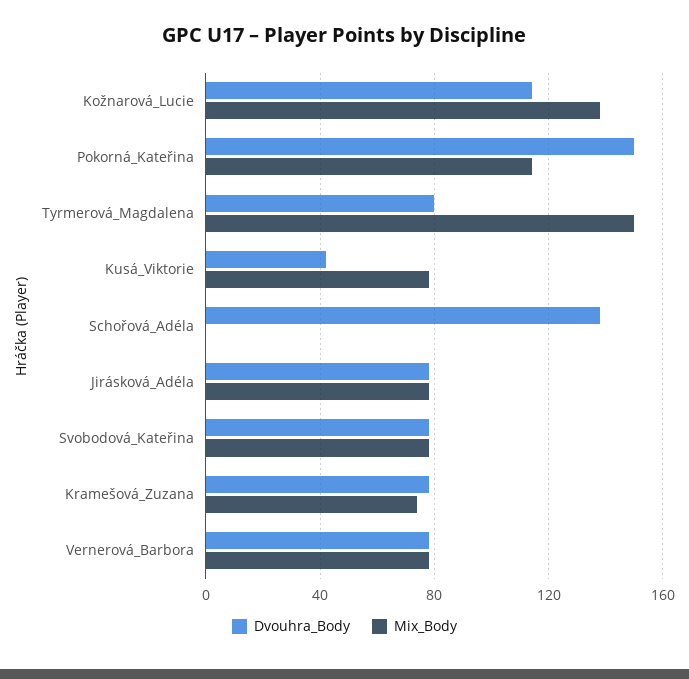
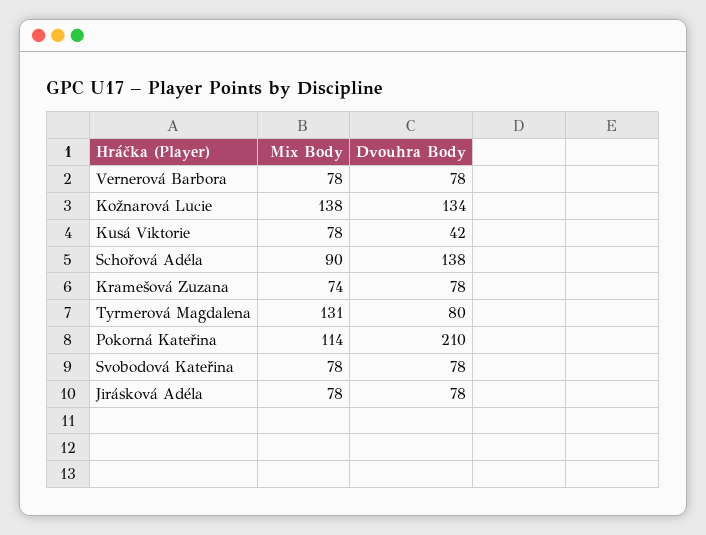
Dvouhra_Body, Kožnarová_Lucie: 115 -> 134
Dvouhra_Body, Pokorná_Kateřina: 150 -> 210
Mix_Body, Tyrmerová_Magdalena: 150 -> 131
Mix_Body, Schořová_Adéla: 0 -> 90

